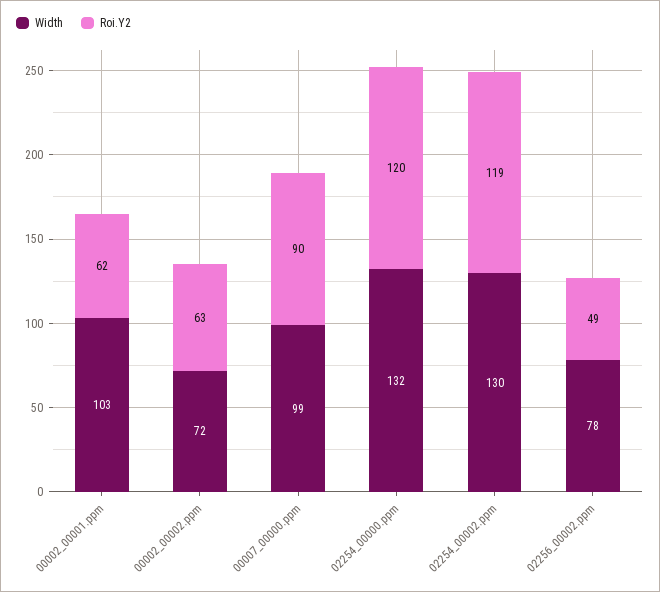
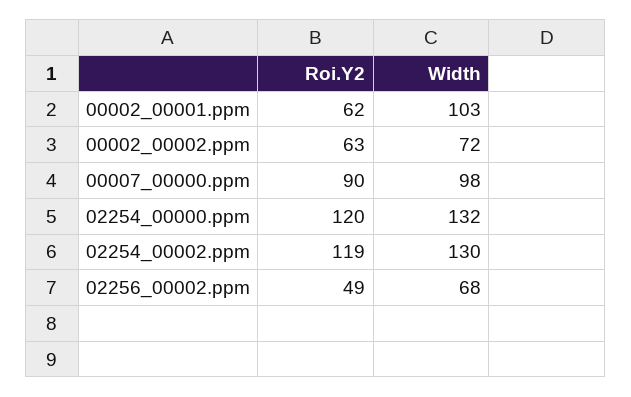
Width, 00007_00000.ppm: 99 -> 98
Width, 02256_00002.ppm: 78 -> 68

